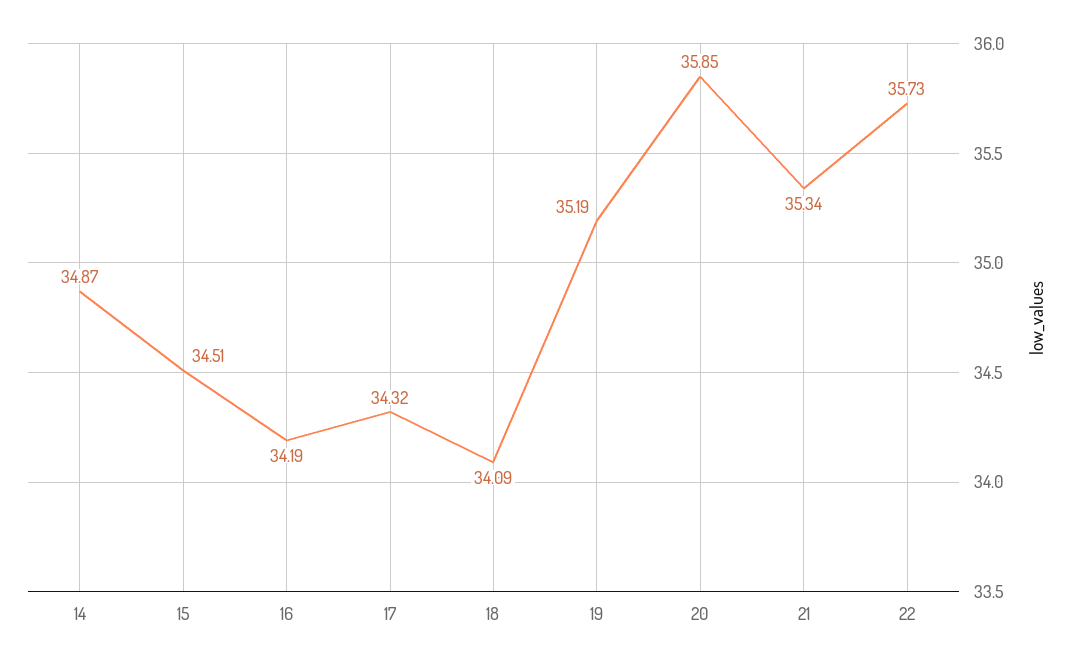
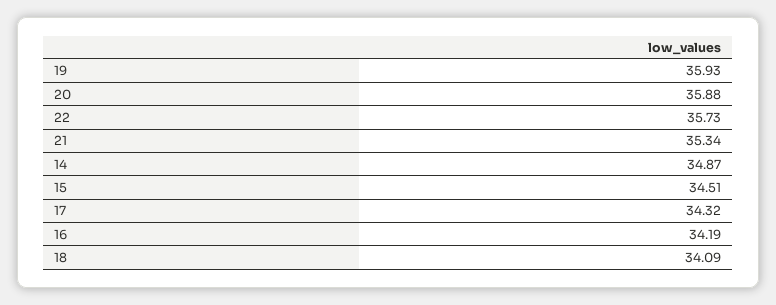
19: 35.19 -> 35.93
20: 35.85 -> 35.88

